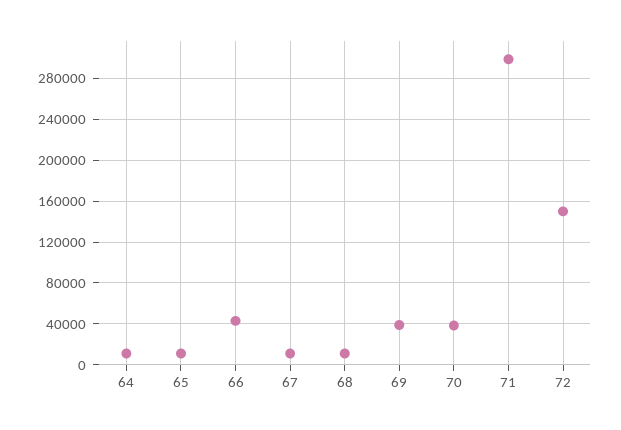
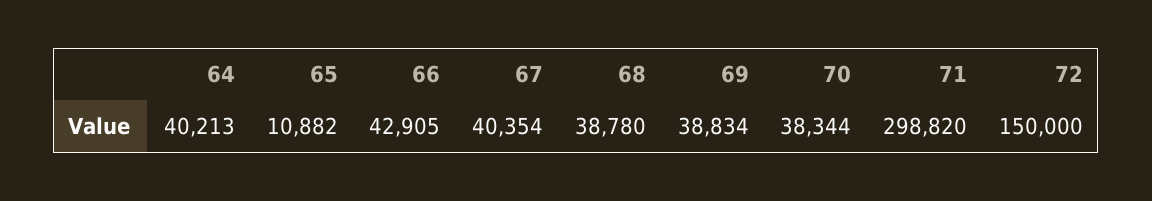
64: 10000 -> 40213
67: 10000 -> 40354
68: 10000 -> 38780

